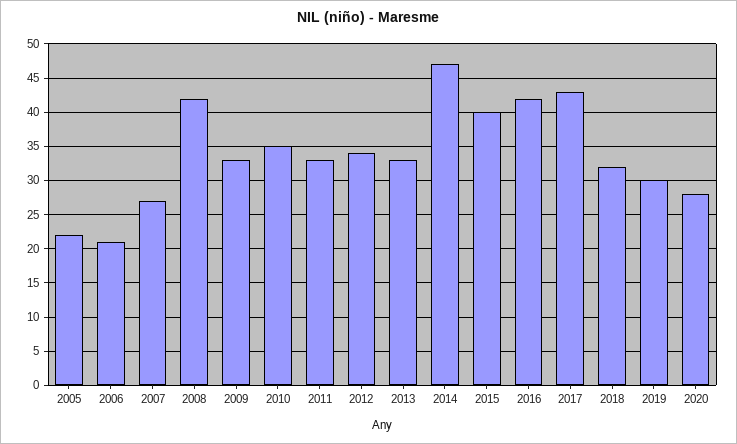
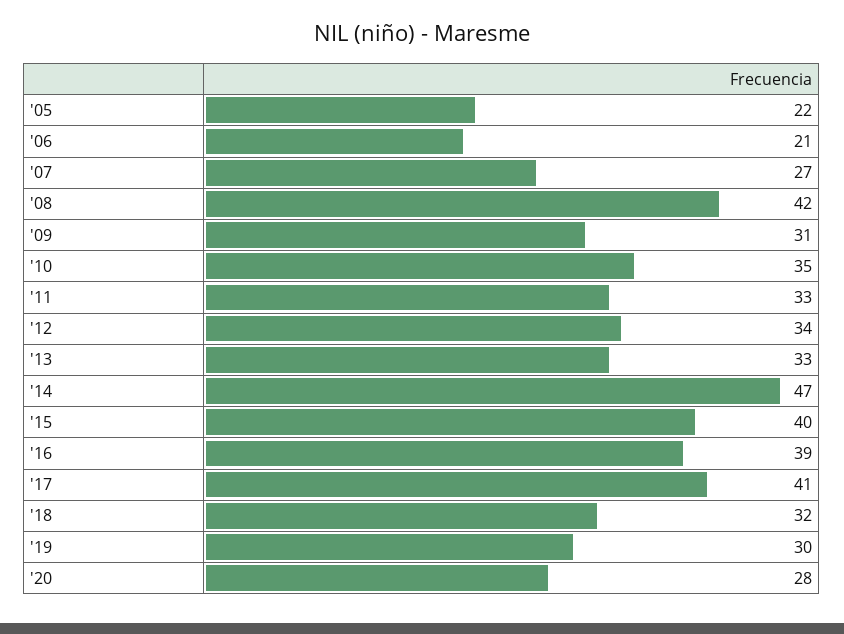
2009: 33 -> 31
2016: 42 -> 39
2017: 43 -> 41

